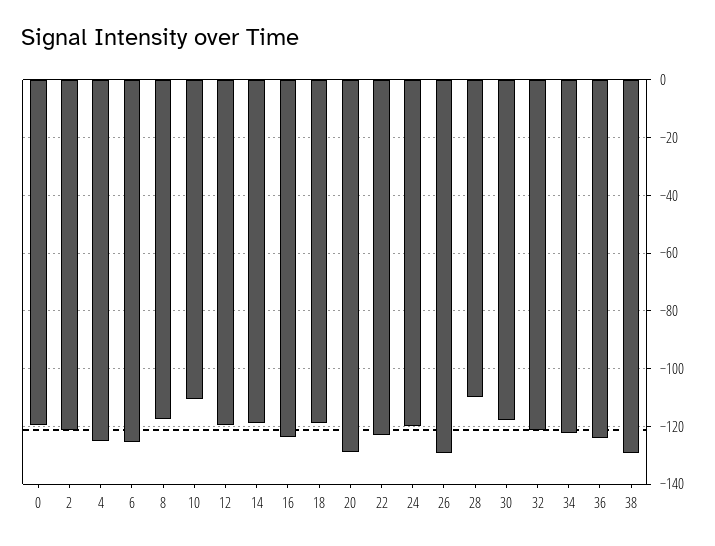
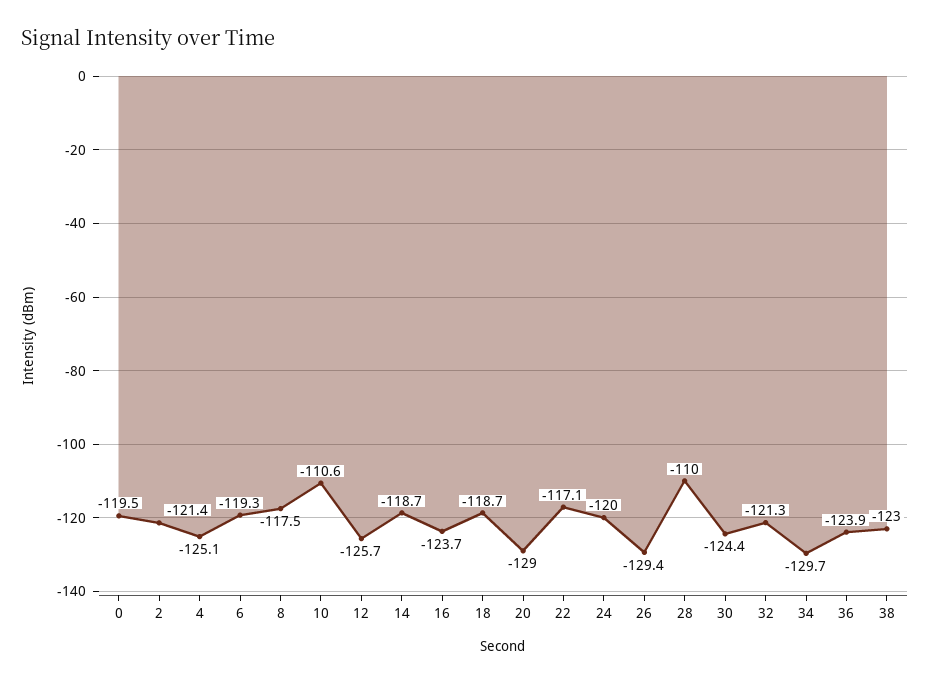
6: -125 -> -119.3
12: -120 -> -125.7
22: -122.5 -> -117.1
30: -117.5 -> -124.4
34: -122.5 -> -129.7
38: -130 -> -123

